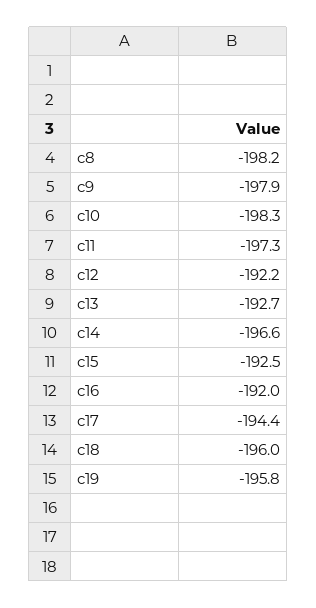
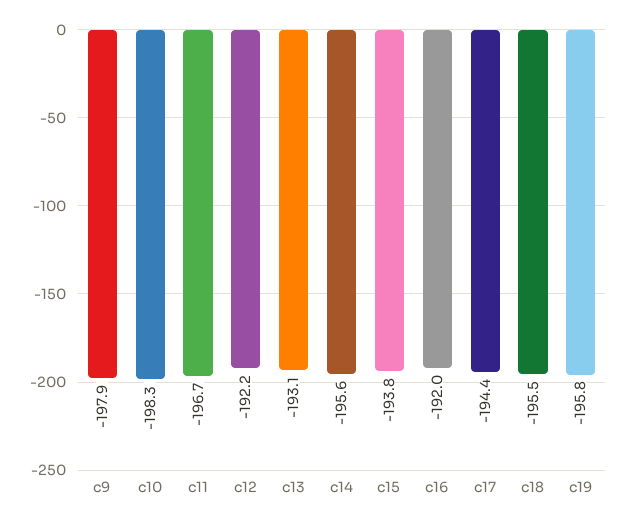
c8: -198.2 -> none
c11: -197.3 -> -196.7
c13: -192.7 -> -193.1
c14: -196.6 -> -195.6
c15: -192.5 -> -193.8
c18: -196 -> -195.5

